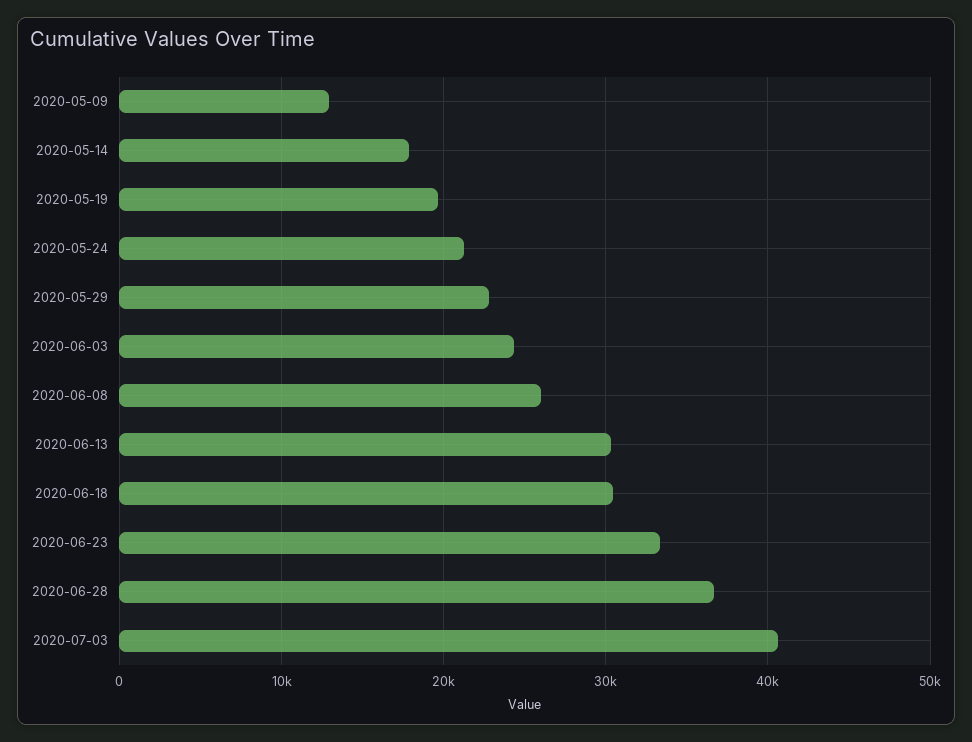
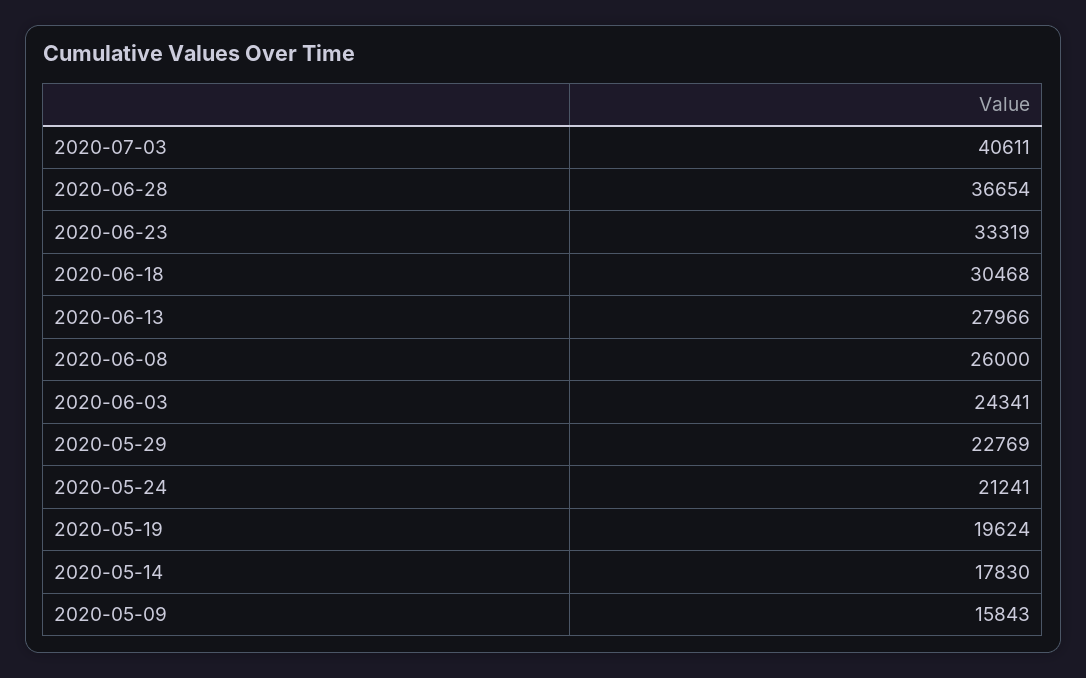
2020-05-09: 13000 -> 15843
2020-06-13: 30000 -> 27966

